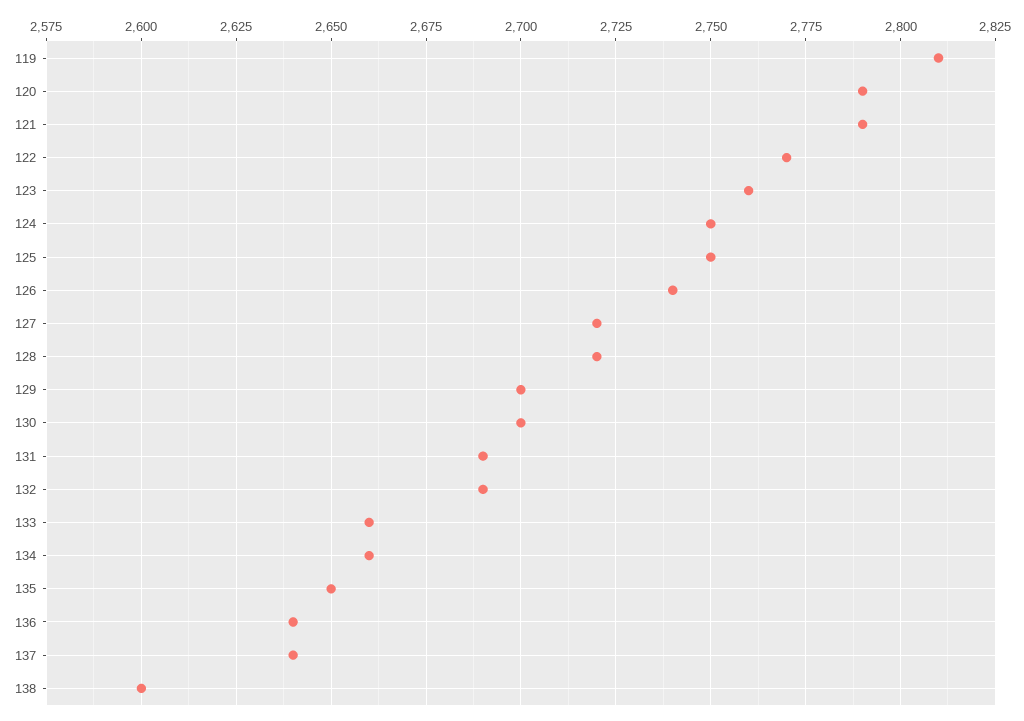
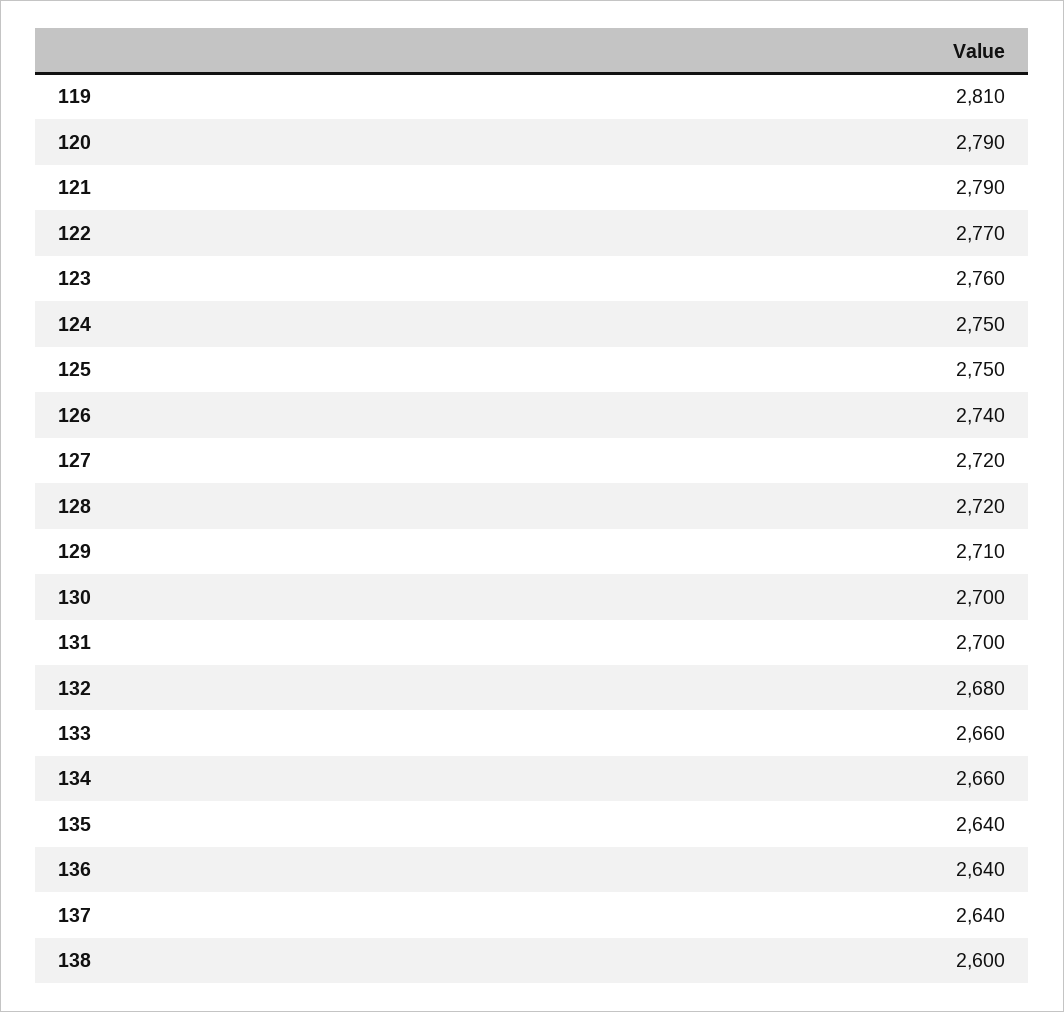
129: 2700 -> 2710
131: 2690 -> 2700
132: 2690 -> 2680
135: 2650 -> 2640

